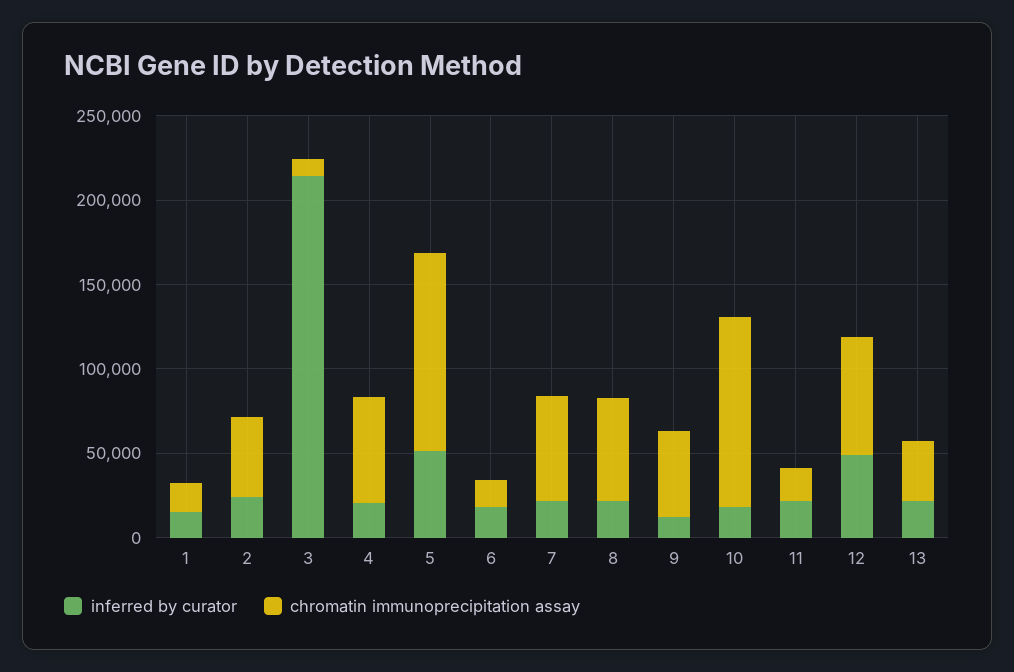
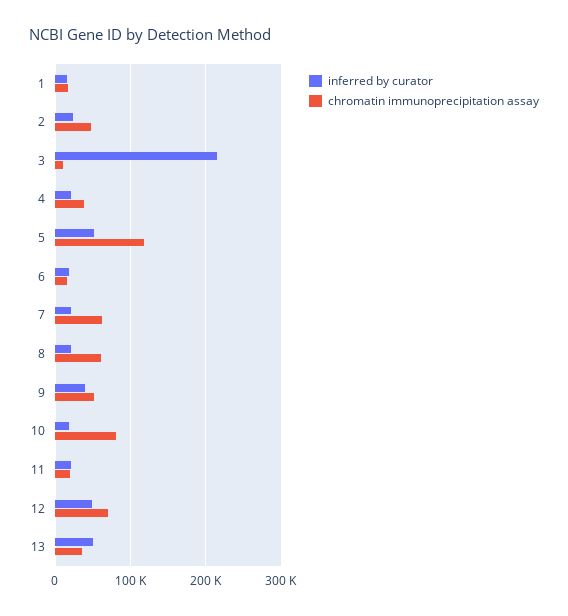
chromatin immunoprecipitation assay, 4: 60000 -> 40000
inferred by curator, 9: 10000 -> 40000
chromatin immunoprecipitation assay, 10: 110000 -> 80000
inferred by curator, 13: 20000 -> 50000

